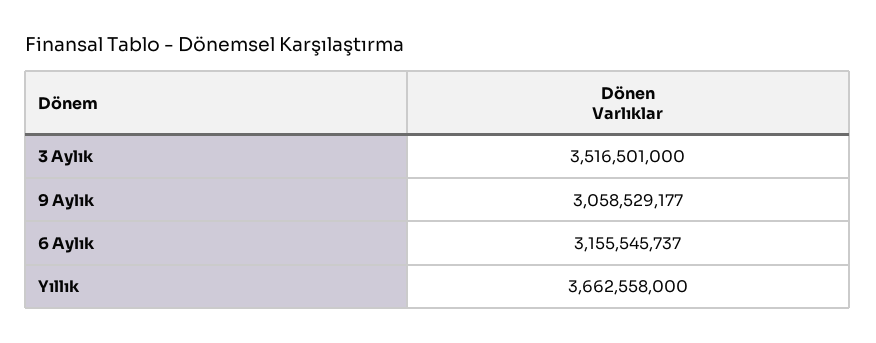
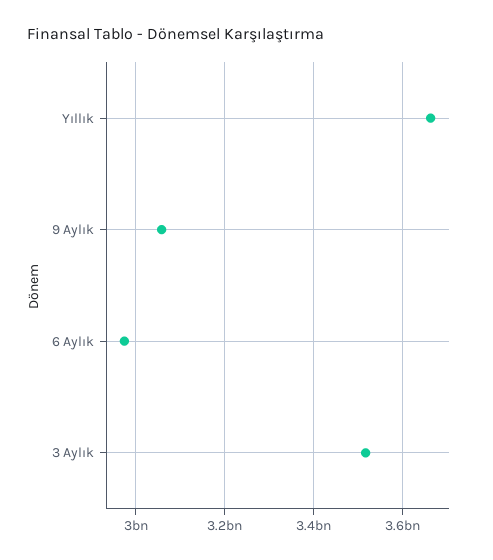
6 Aylık: 3155545737 -> 2980000000

